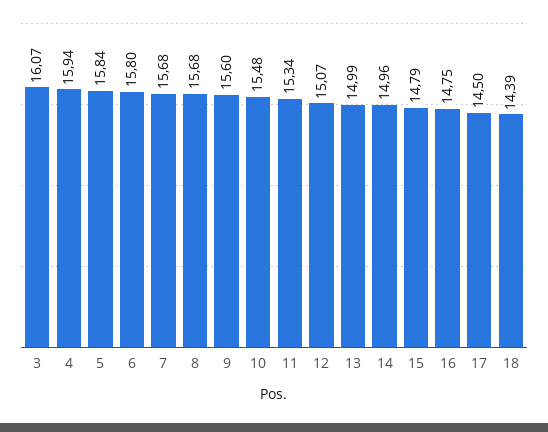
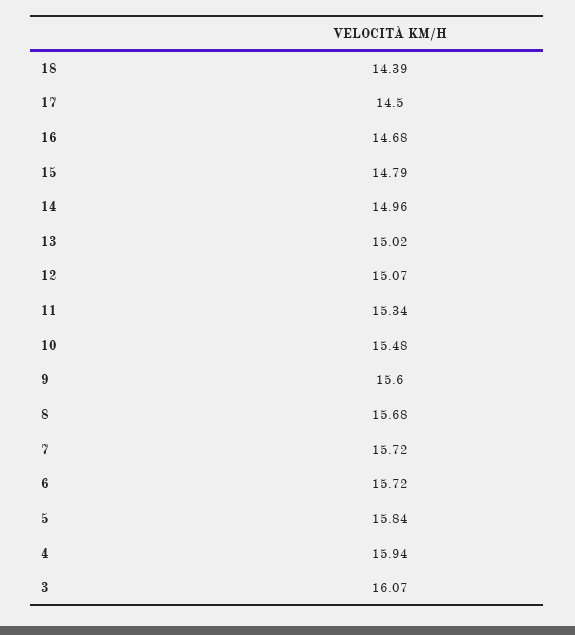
6: 15.8 -> 15.72
7: 15.68 -> 15.72
13: 14.99 -> 15.02
16: 14.75 -> 14.68

